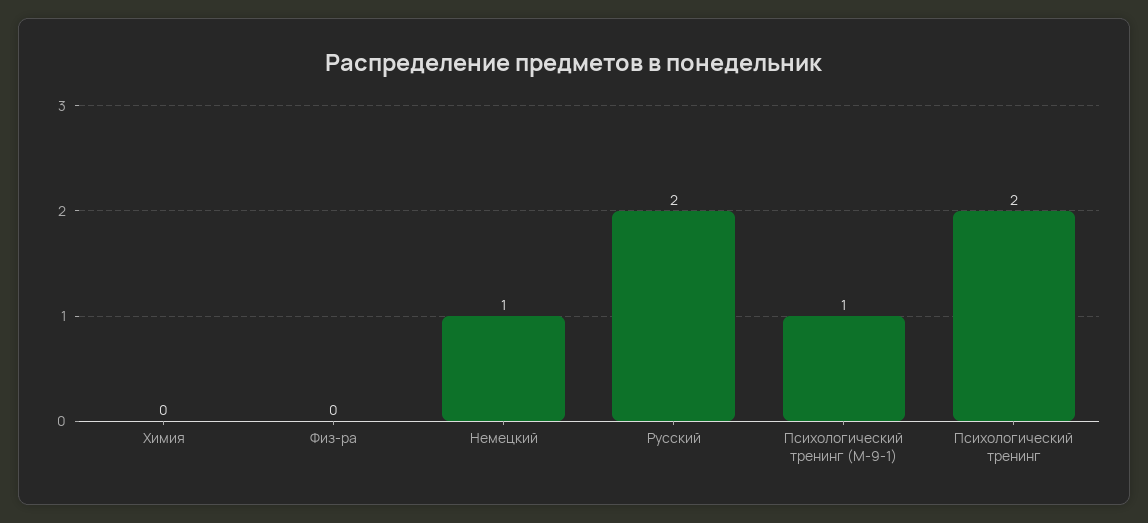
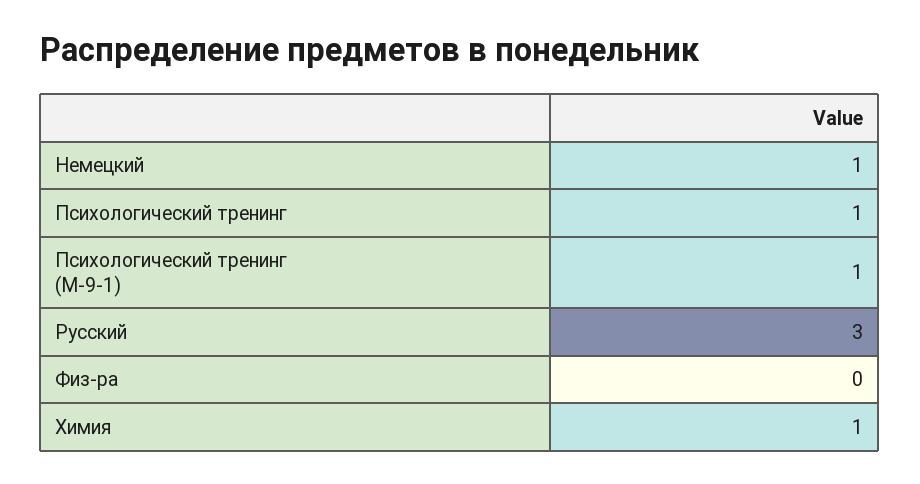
Химия: 0 -> 1
Русский: 2 -> 3
Психологический тренинг: 2 -> 1

